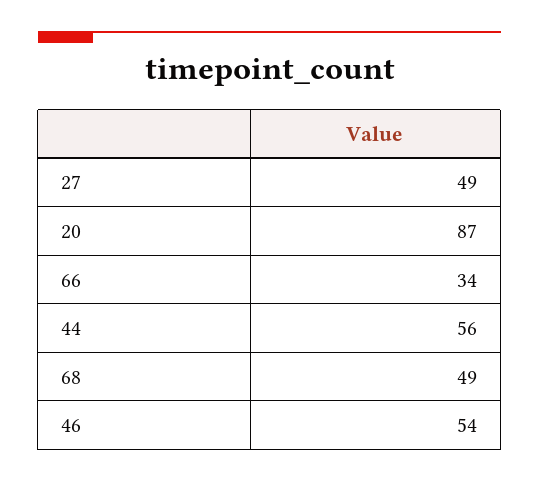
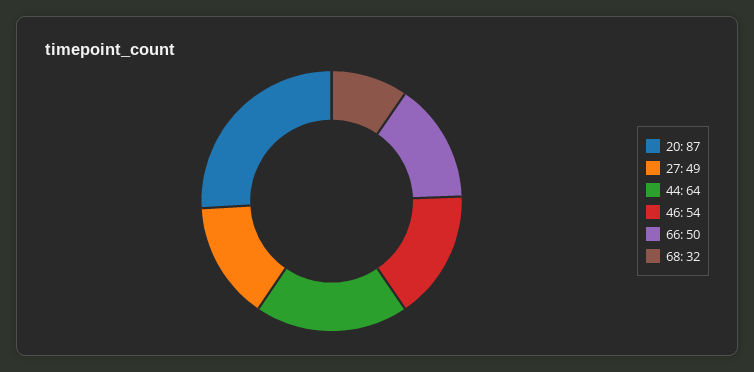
66: 34 -> 50
44: 56 -> 64
68: 49 -> 32

